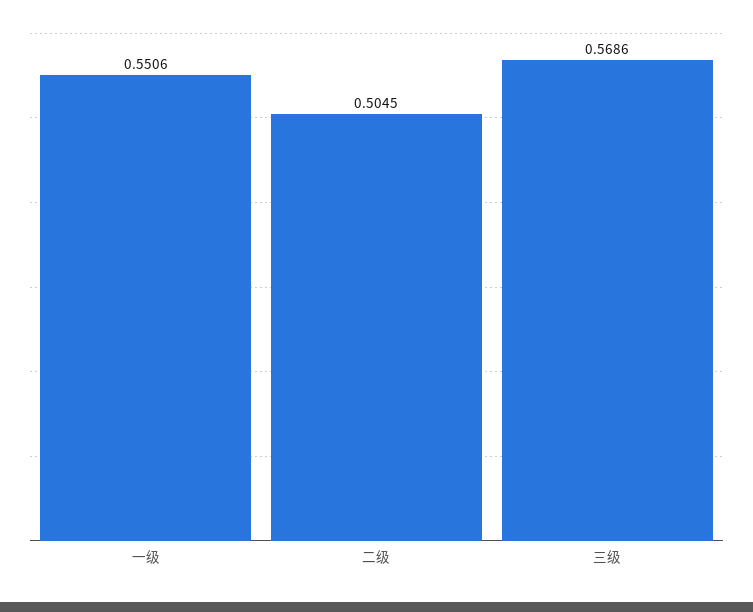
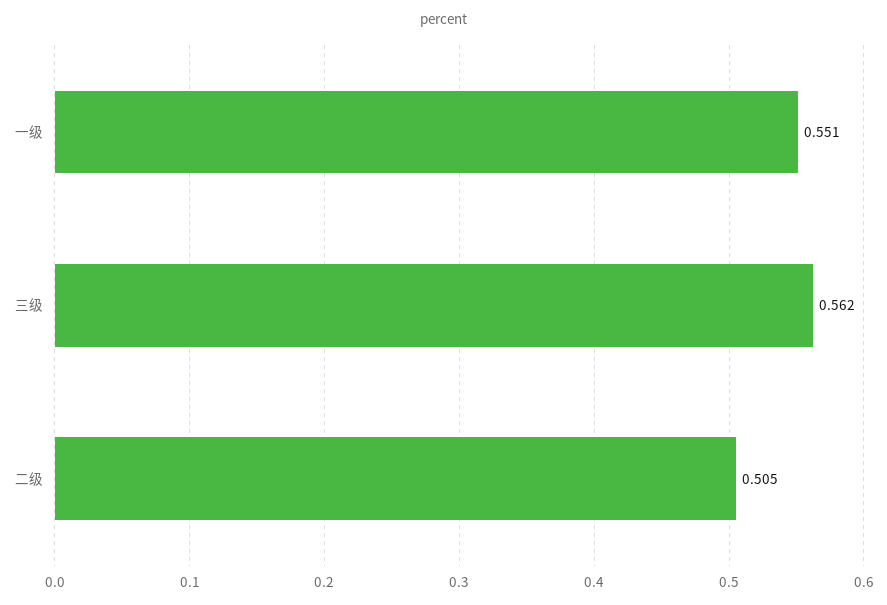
三级: 0.5686 -> 0.562

